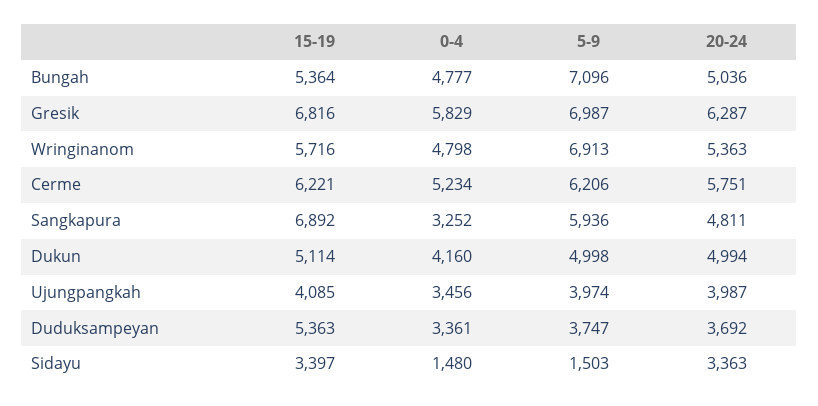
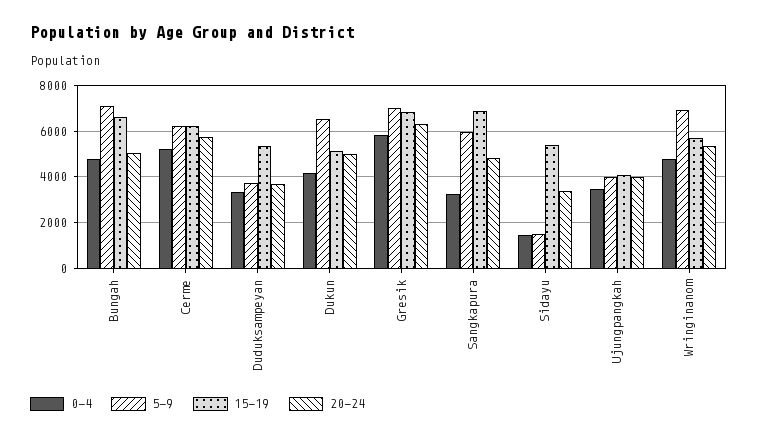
15-19, Bungah: 5364 -> 6500
5-9, Dukun: 4998 -> 6500
15-19, Sidayu: 3397 -> 5500

